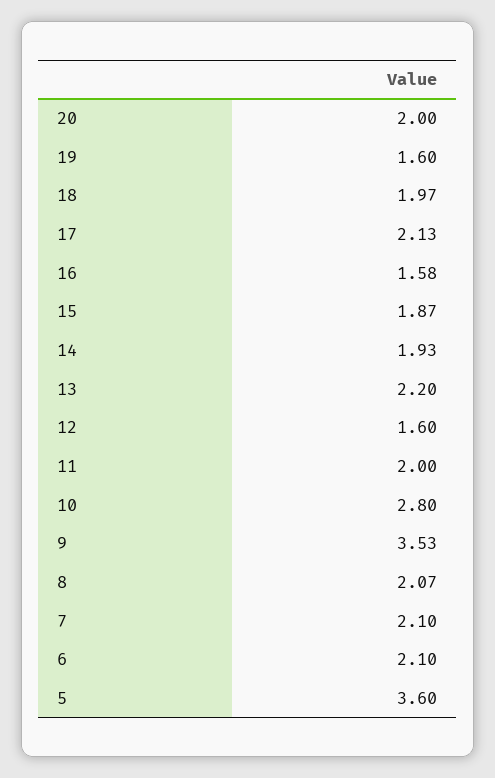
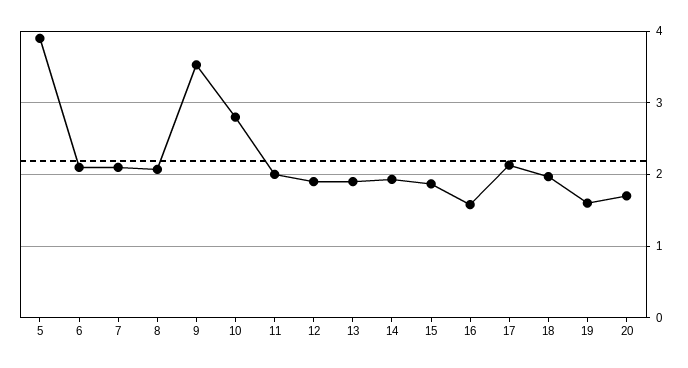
20: 2 -> 1.7
13: 2.2 -> 1.9
12: 1.6 -> 1.9
5: 3.6 -> 3.9

